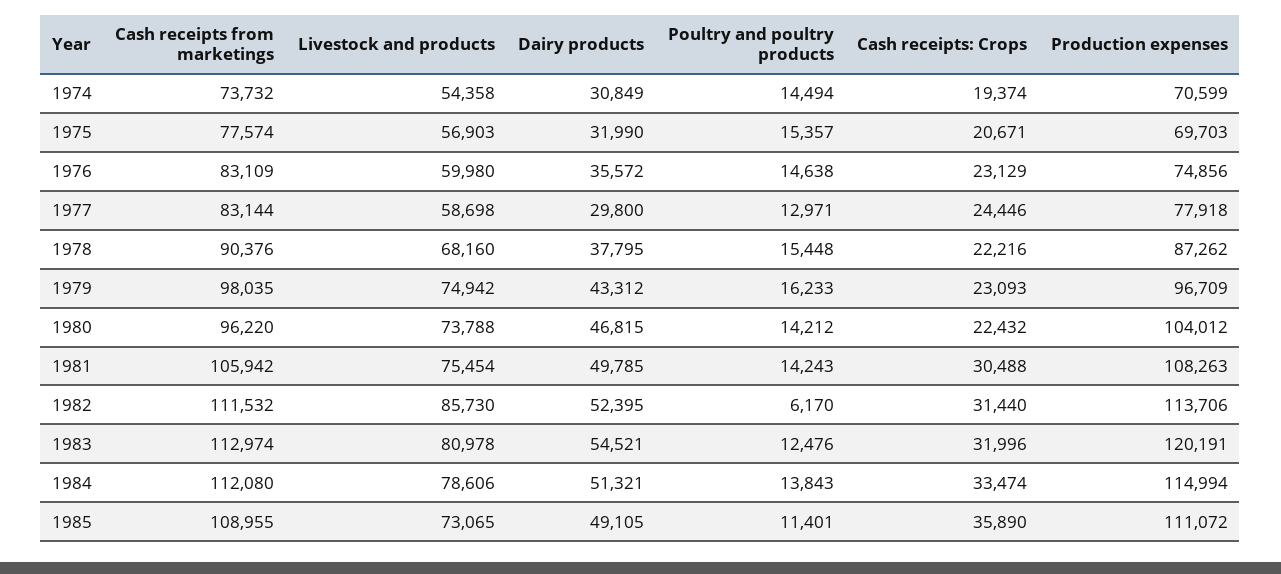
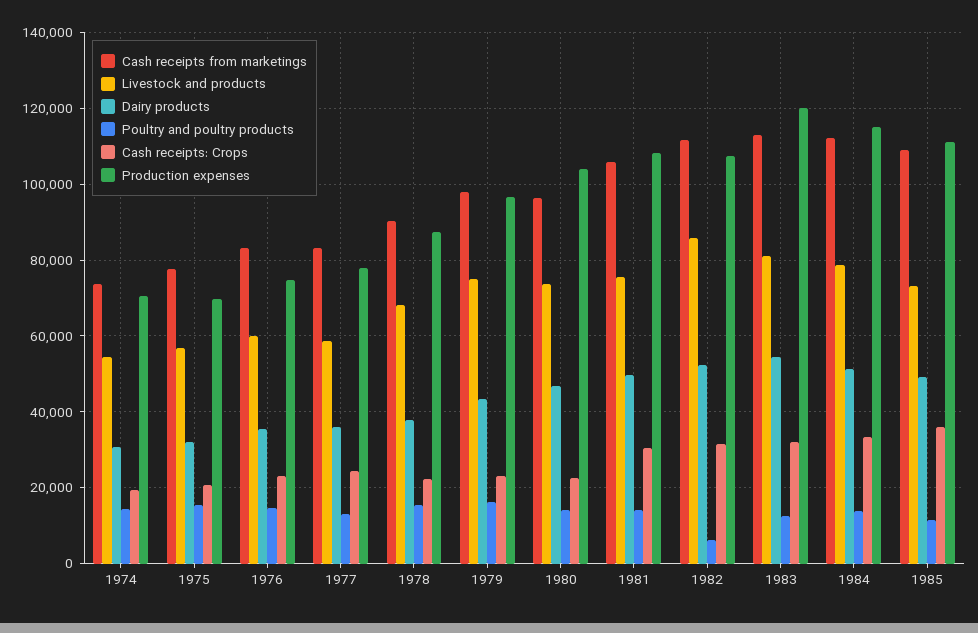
Dairy products, 1977: 29800 -> 36000
Production expenses, 1982: 113706 -> 108000

